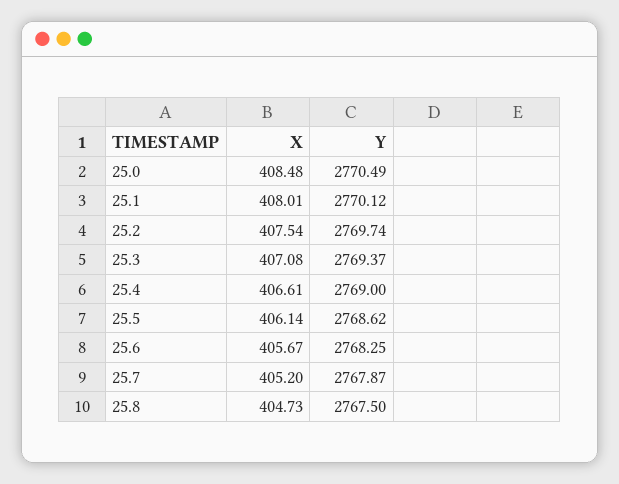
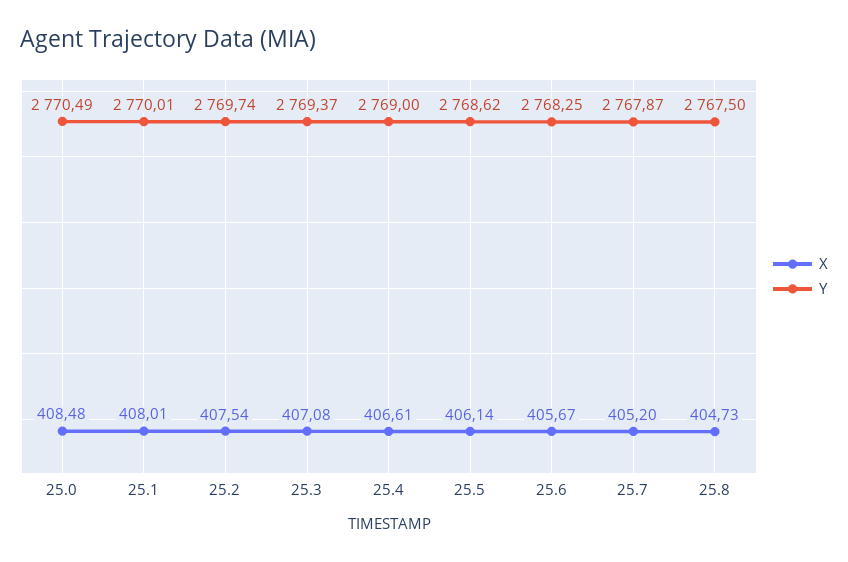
Y, 25.1: 2770.12 -> 2770.01

